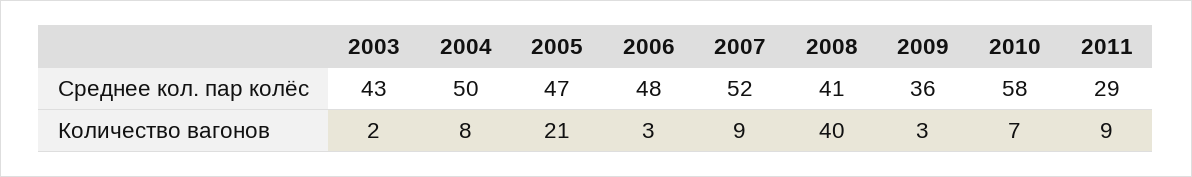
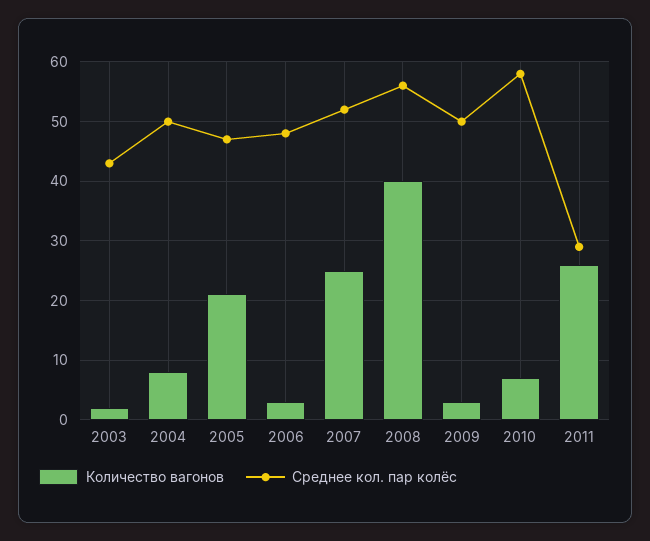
Среднее кол. пар колёс, 2008: 41 -> 55
Среднее кол. пар колёс, 2009: 36 -> 50
Количество вагонов, 2007: 9 -> 25
Количество вагонов, 2011: 9 -> 25

